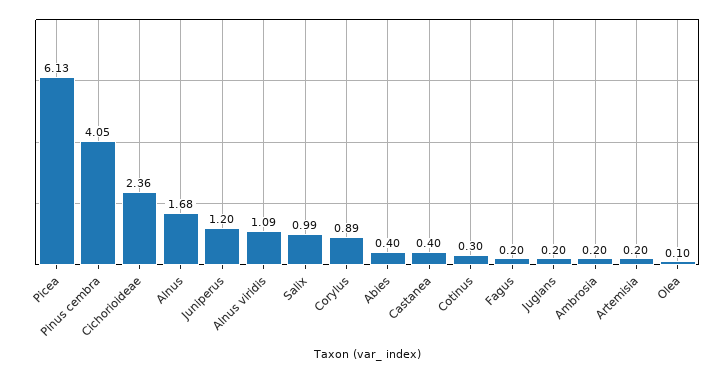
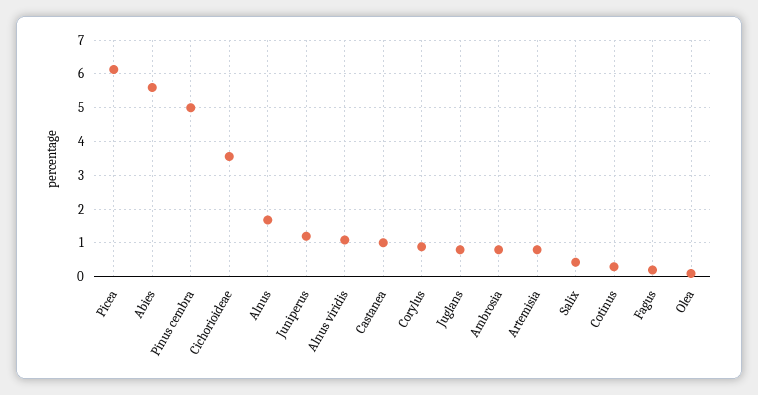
Pinus cembra: 4.05 -> 5
Cichorioideae: 2.36 -> 3.6
Salix: 0.99 -> 0.4
Abies: 0.4 -> 5.6
Castanea: 0.4 -> 1
Juglans: 0.2 -> 0.8
Ambrosia: 0.2 -> 0.8
Artemisia: 0.2 -> 0.8

